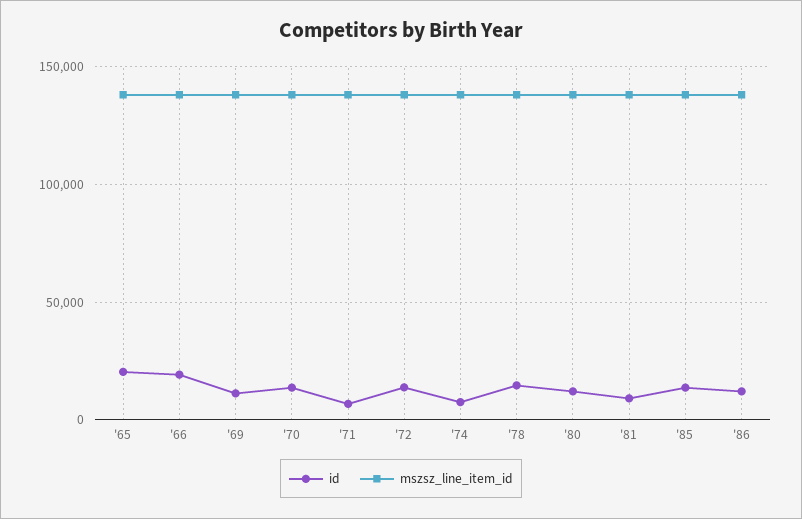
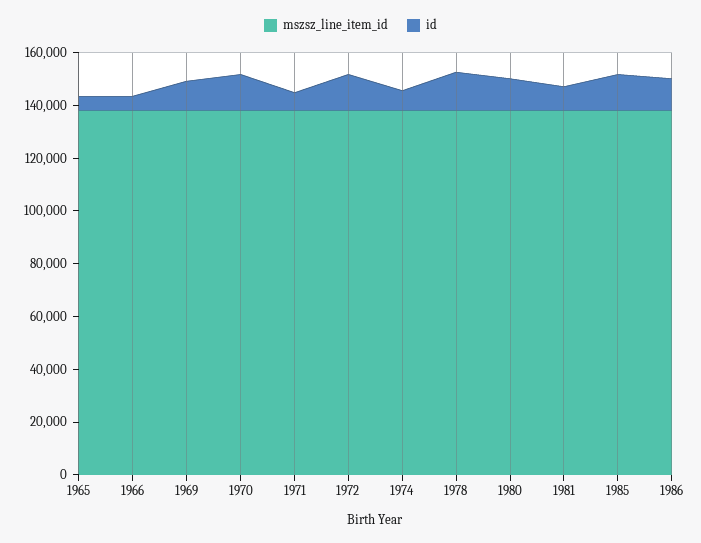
id, '65: 20000 -> 5000
id, '66: 20000 -> 5000

